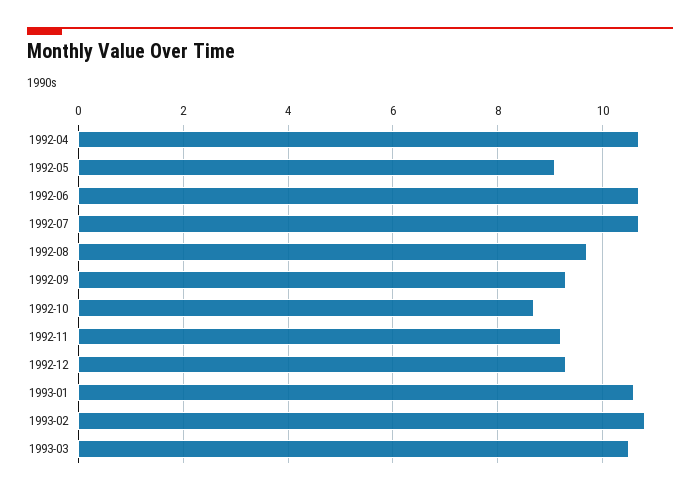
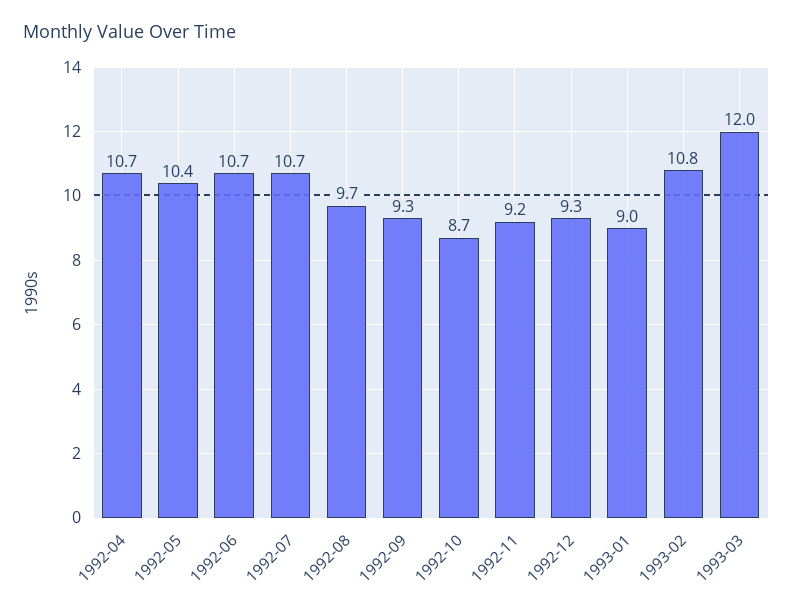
1992-05: 9 -> 10.4
1993-01: 10.5 -> 9
1993-03: 10.5 -> 12

